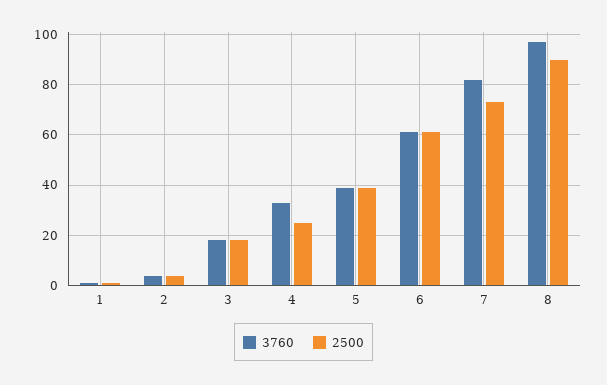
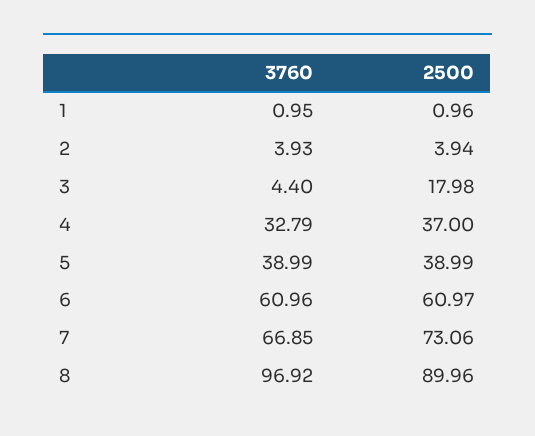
3760, 3: 17.5 -> 4.4
2500, 4: 25 -> 37
3760, 7: 82.5 -> 66.85

